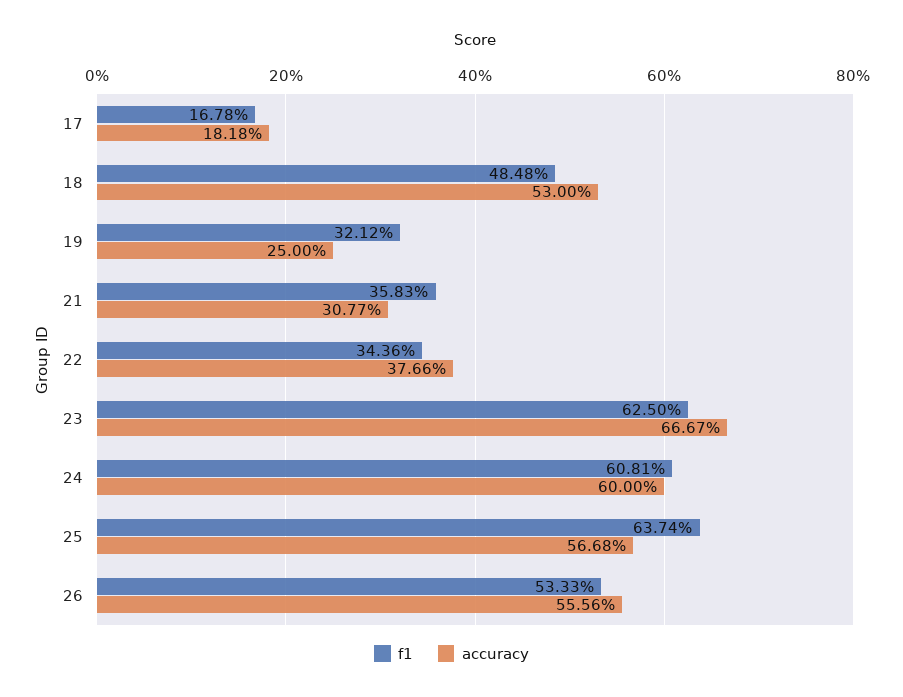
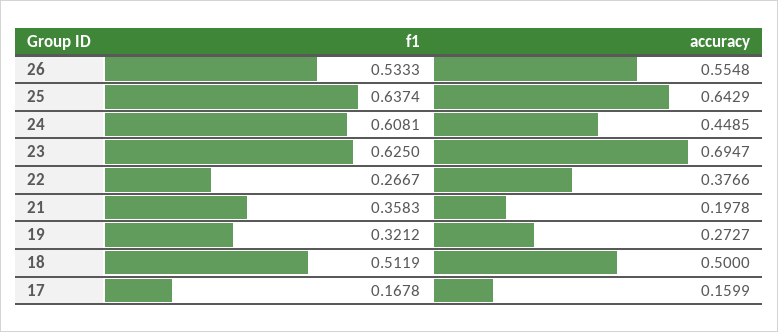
accuracy, 17: 0.1818 -> 0.1599
f1, 18: 0.4848 -> 0.5119
accuracy, 18: 0.53 -> 0.5
accuracy, 19: 0.25 -> 0.2727
accuracy, 21: 0.3077 -> 0.1978
f1, 22: 0.3436 -> 0.2667
accuracy, 23: 0.6667 -> 0.6947
accuracy, 24: 0.6 -> 0.4485
accuracy, 25: 0.5668 -> 0.6429
accuracy, 26: 0.5556 -> 0.5548

